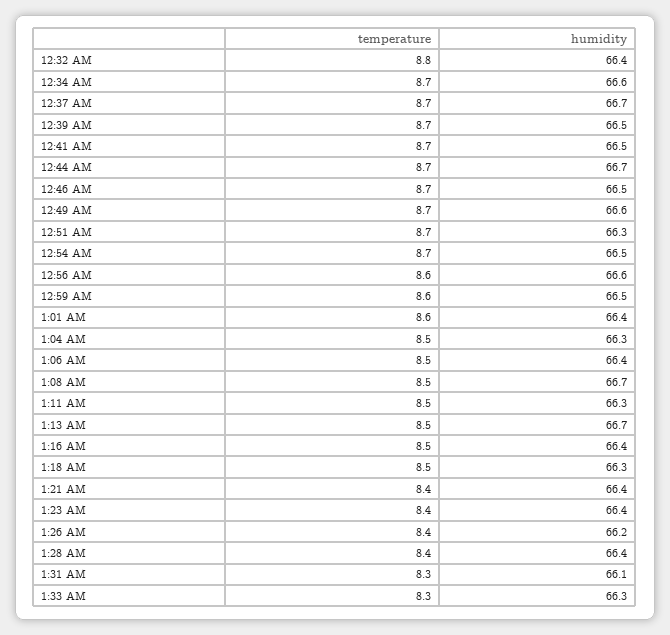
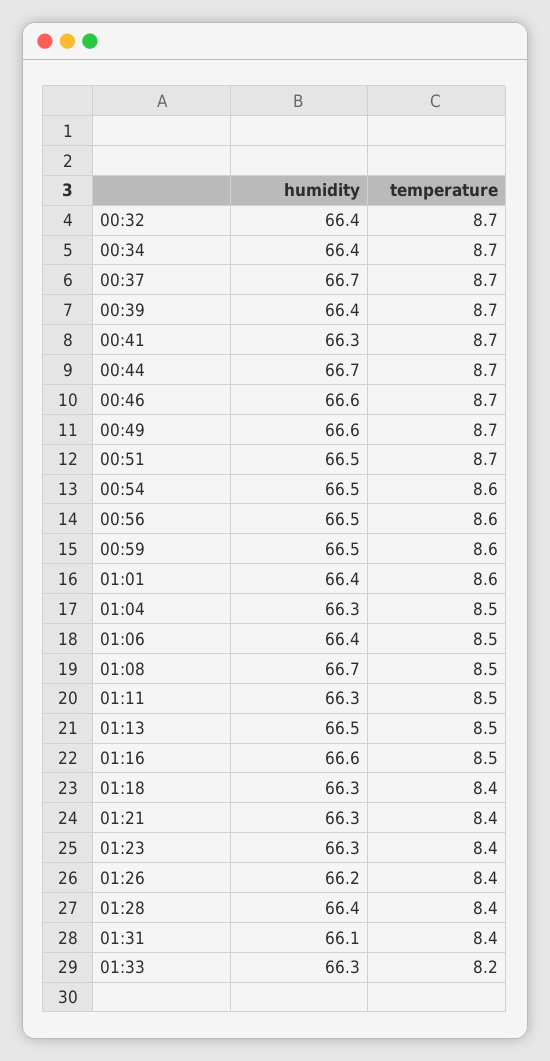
temperature, 12:32 AM: 8.8 -> 8.7
humidity, 12:34 AM: 66.6 -> 66.4
humidity, 12:39 AM: 66.5 -> 66.4
humidity, 12:41 AM: 66.5 -> 66.3
humidity, 12:46 AM: 66.5 -> 66.6
humidity, 12:51 AM: 66.3 -> 66.5
temperature, 12:54 AM: 8.7 -> 8.6
humidity, 12:56 AM: 66.6 -> 66.5
humidity, 1:13 AM: 66.7 -> 66.5
humidity, 1:16 AM: 66.4 -> 66.6
temperature, 1:18 AM: 8.5 -> 8.4
humidity, 1:21 AM: 66.4 -> 66.3
humidity, 1:23 AM: 66.4 -> 66.3
temperature, 1:31 AM: 8.3 -> 8.4
temperature, 1:33 AM: 8.3 -> 8.2

